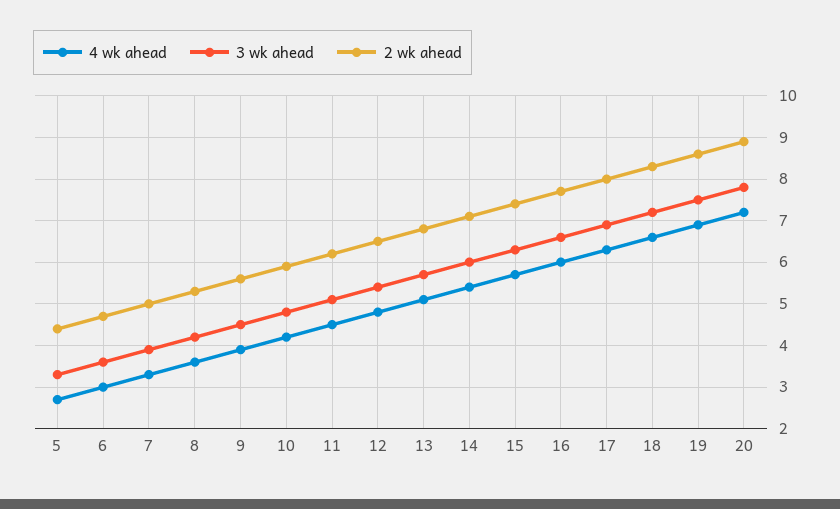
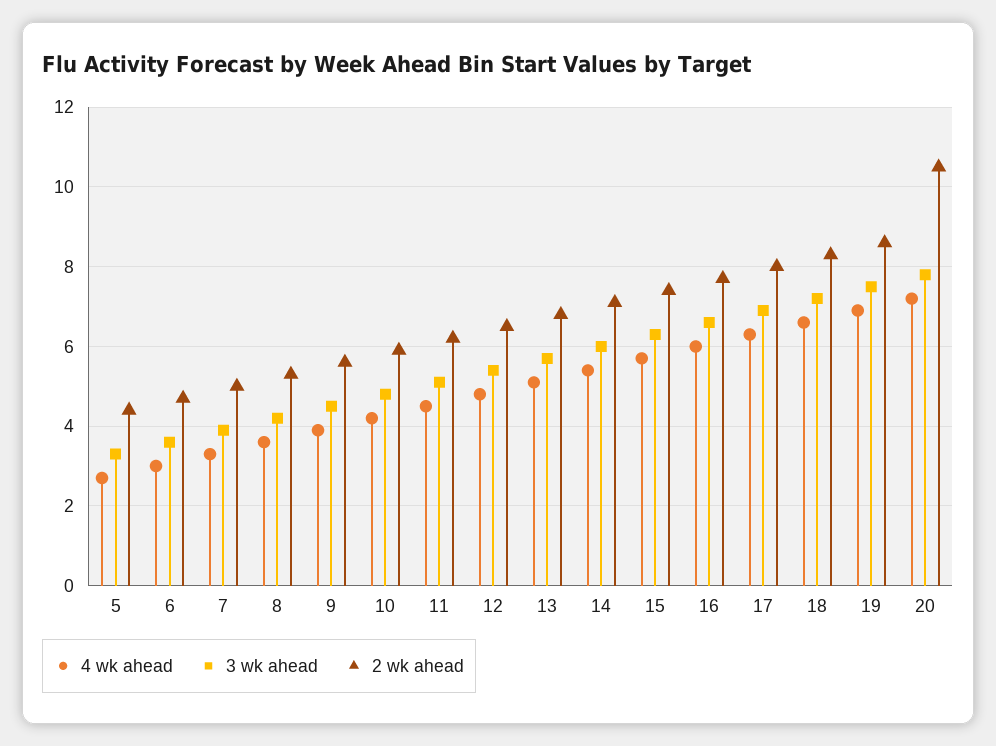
2 wk ahead, 20: 9 -> 10.5

